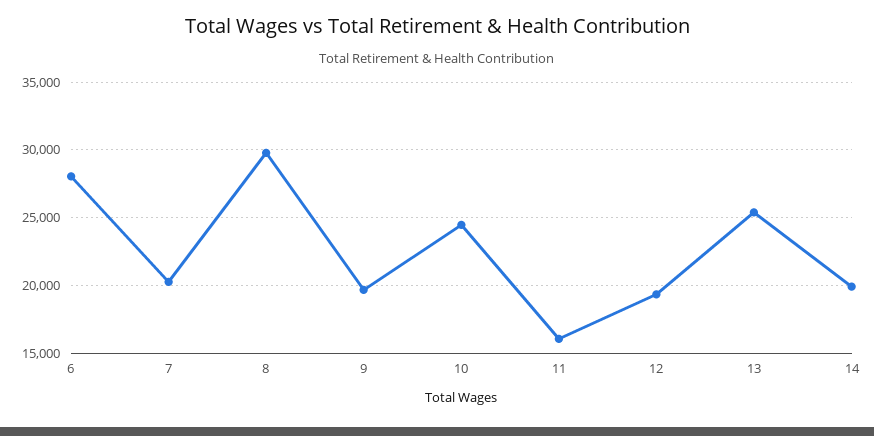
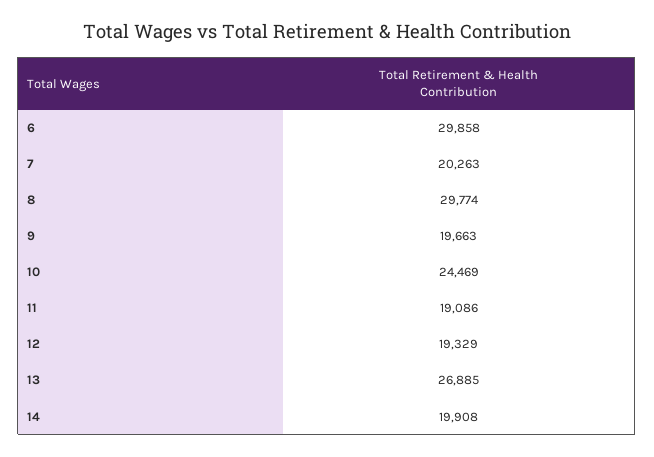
6: 28000 -> 29858
11: 16000 -> 19086
13: 25500 -> 26885

